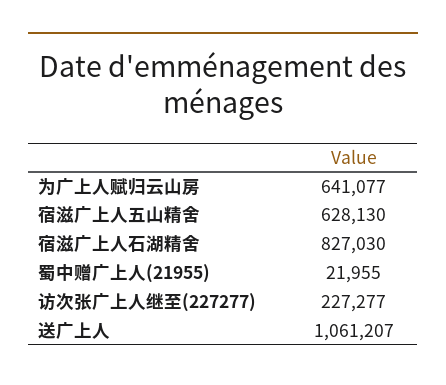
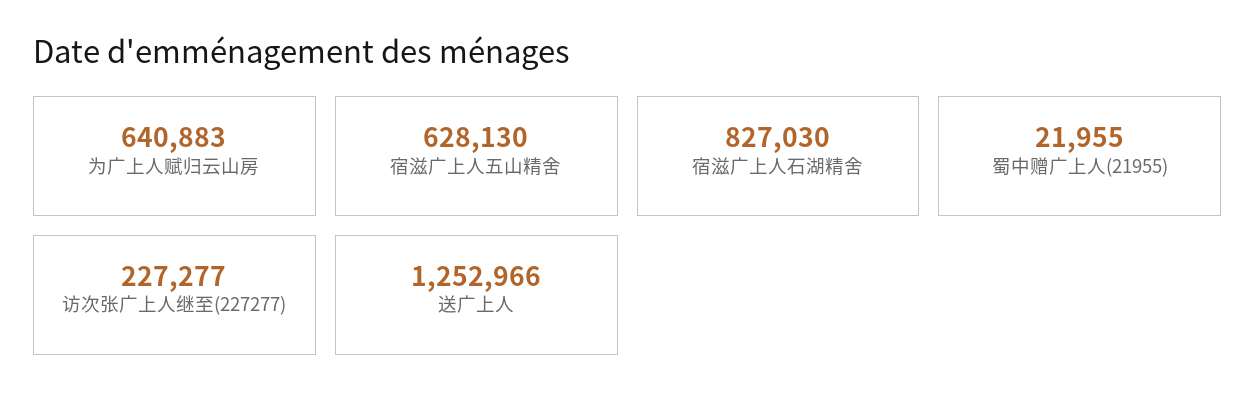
为广上人赋归云山房: 641077 -> 640883
送广上人: 1061207 -> 1252966

